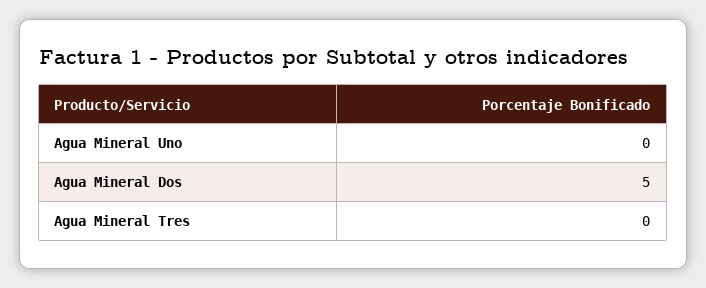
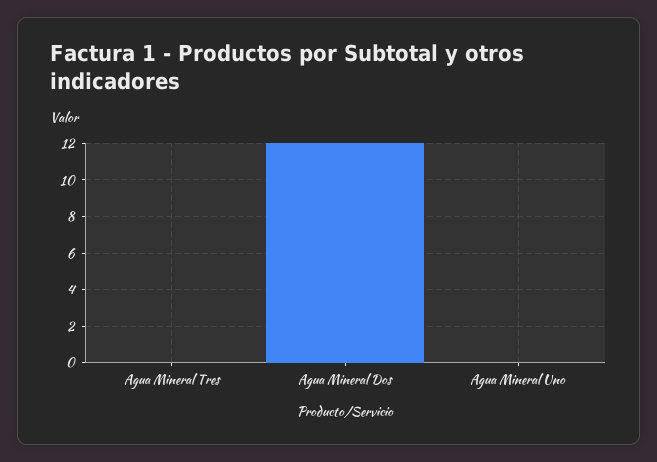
Agua Mineral Dos: 5 -> 12

